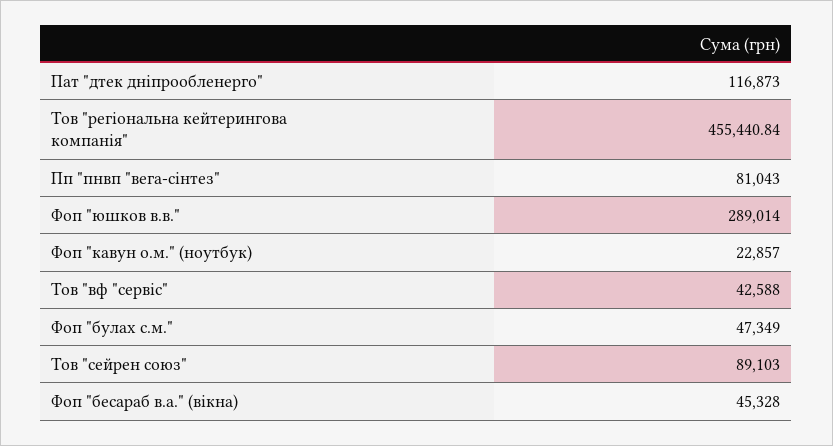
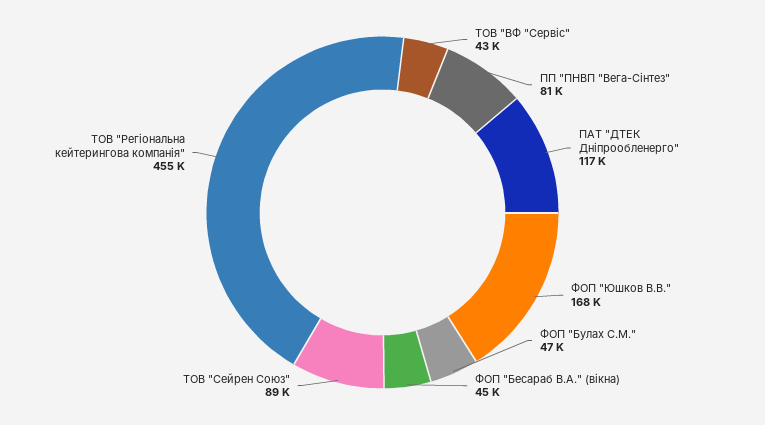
Фоп "юшков в.в.": 289014 -> 168000
Фоп "кавун о.м." (ноутбук): 22857 -> none

